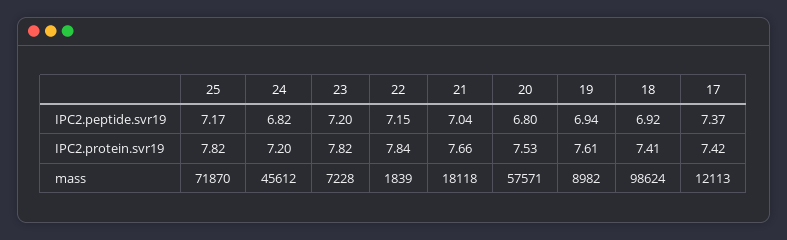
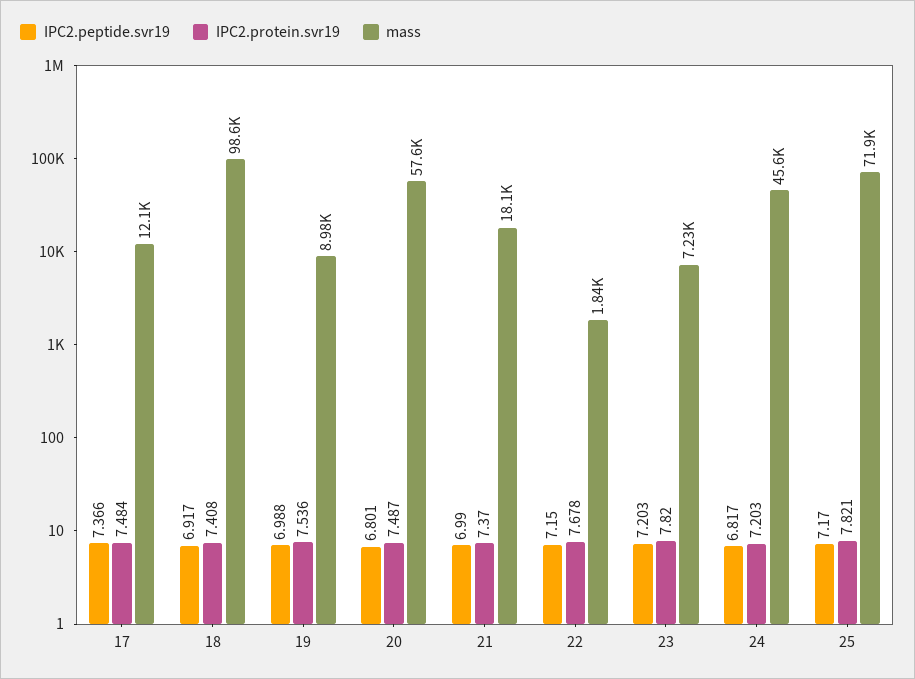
IPC2.peptide.svr19, 21: 7.04 -> 6.99
IPC2.peptide.svr19, 19: 6.94 -> 6.988
IPC2.protein.svr19, 22: 7.84 -> 7.678
IPC2.protein.svr19, 21: 7.66 -> 7.37
IPC2.protein.svr19, 20: 7.53 -> 7.487
IPC2.protein.svr19, 19: 7.61 -> 7.536
IPC2.protein.svr19, 17: 7.42 -> 7.484

